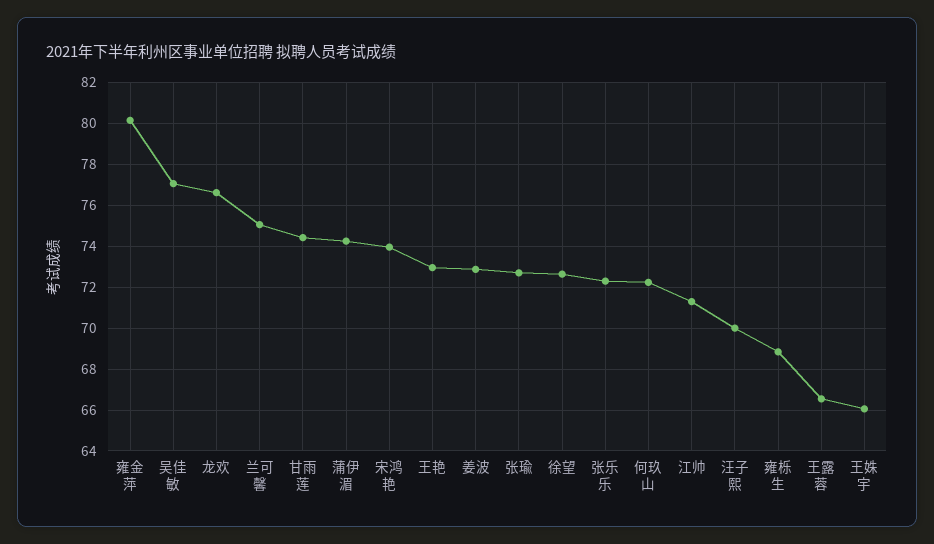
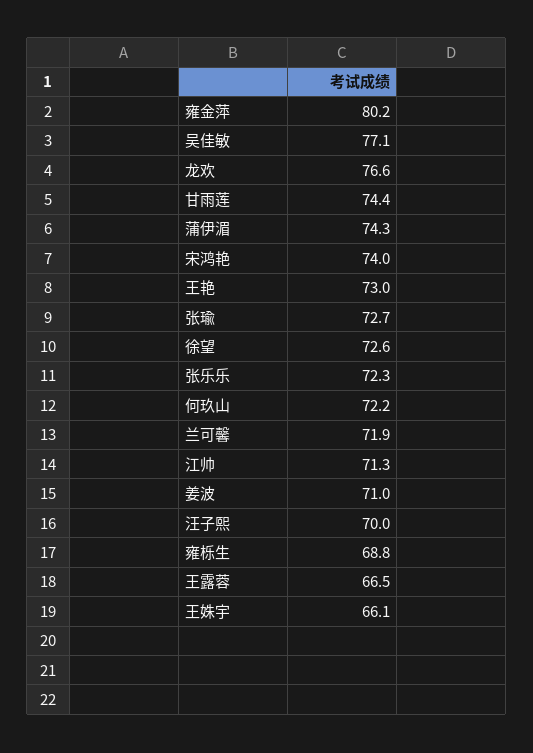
兰可馨: 75 -> 71.9
姜波: 73 -> 71

